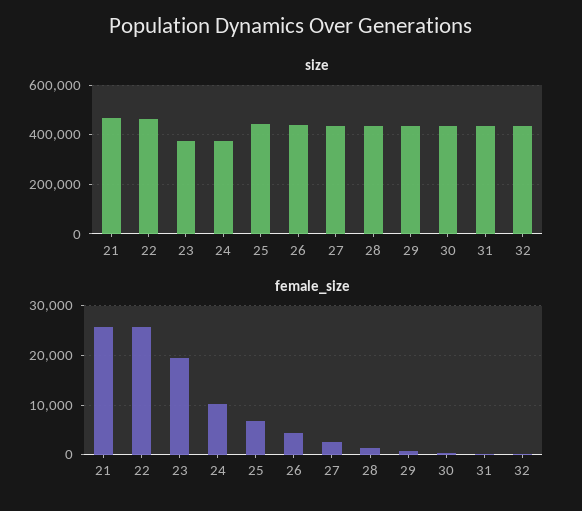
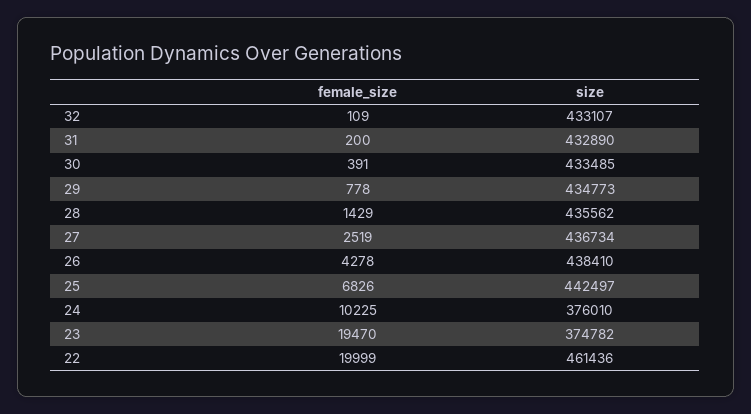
size, 21: 475000 -> none
female_size, 21: 26000 -> none
female_size, 22: 26000 -> 19999

